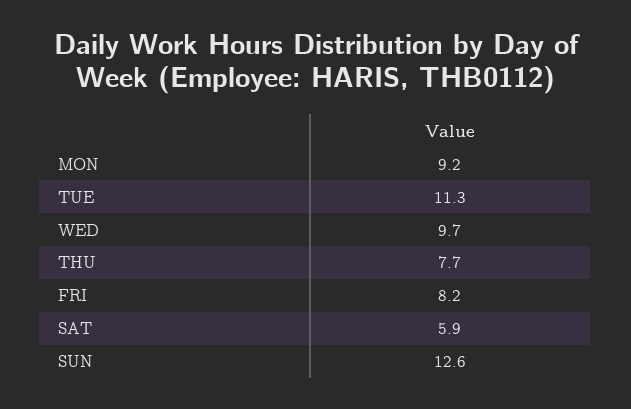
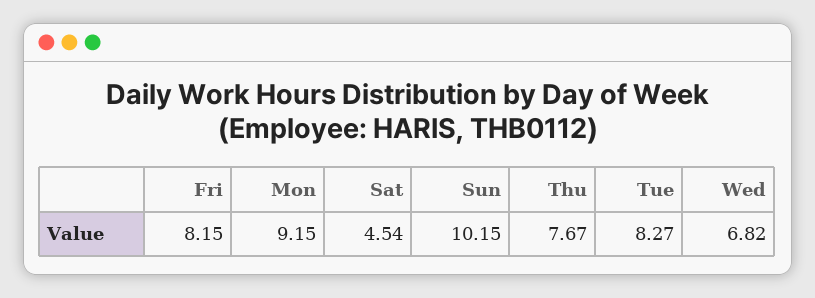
TUE: 11.3 -> 8.27
WED: 9.7 -> 6.82
SAT: 5.9 -> 4.54
SUN: 12.6 -> 10.15

